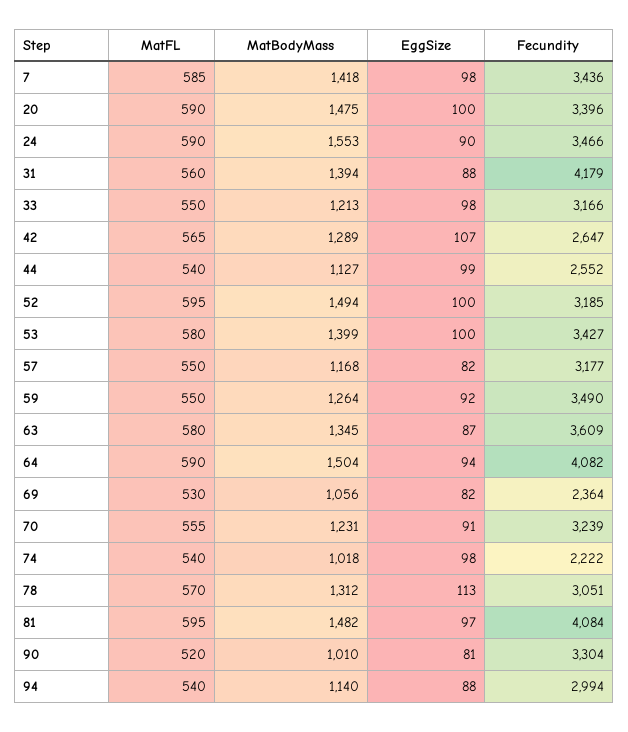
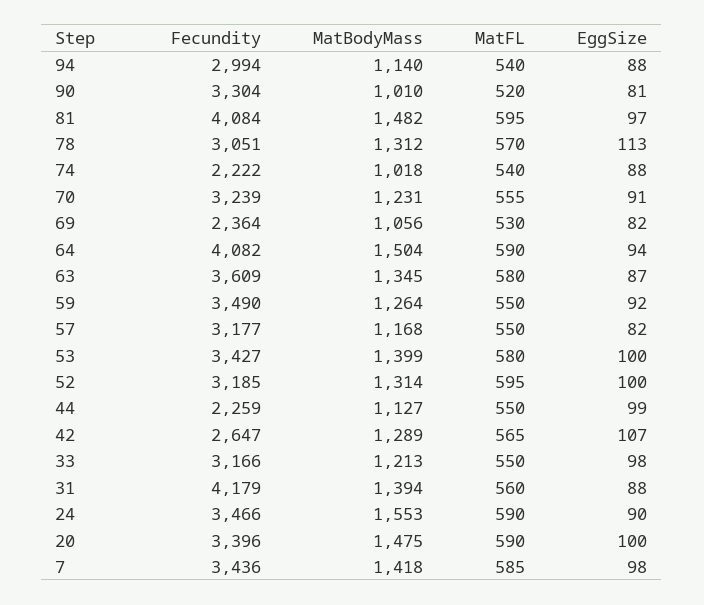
MatFL, 44: 540 -> 550
Fecundity, 44: 2552 -> 2259
MatBodyMass, 52: 1494 -> 1314
EggSize, 74: 98 -> 88

